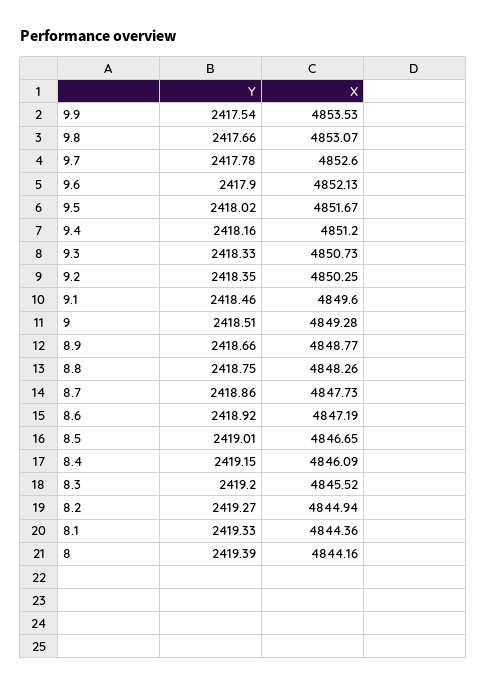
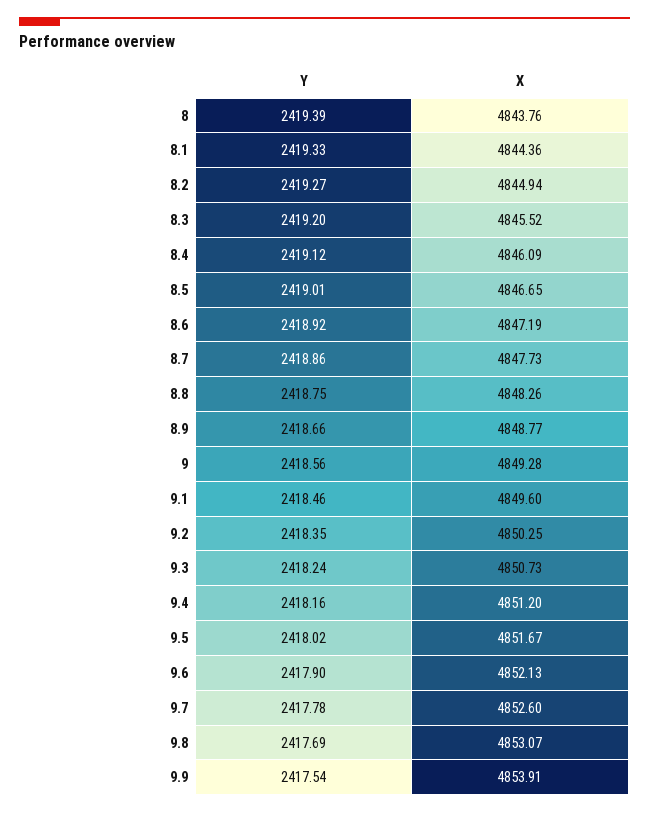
X, 9.9: 4853.53 -> 4853.91
Y, 9.8: 2417.66 -> 2417.69
Y, 9.3: 2418.33 -> 2418.24
Y, 9: 2418.51 -> 2418.56
Y, 8.4: 2419.15 -> 2419.12
X, 8: 4844.16 -> 4843.76

